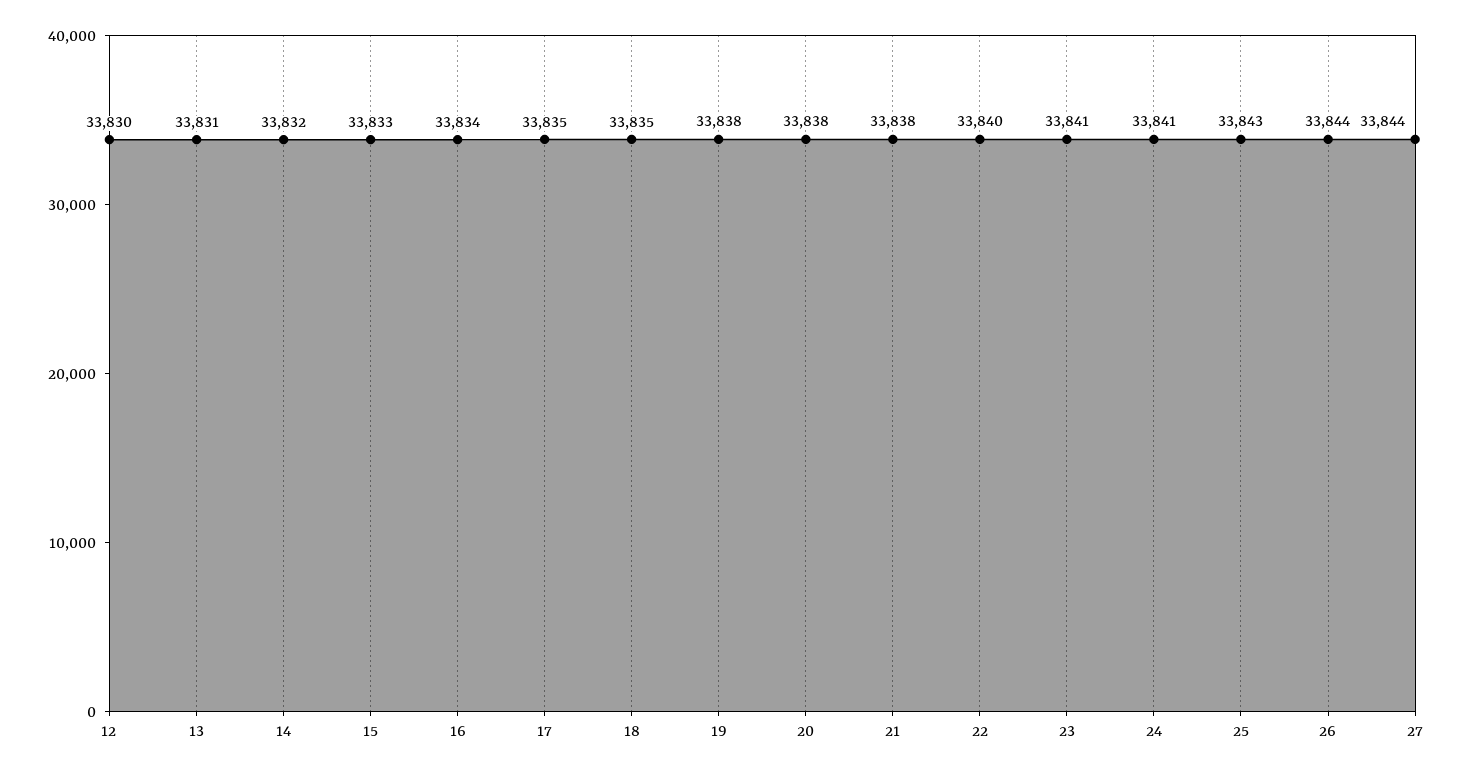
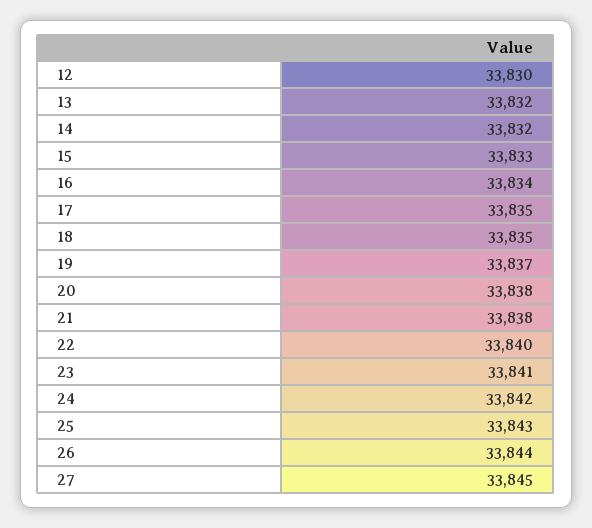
13: 33831 -> 33832
19: 33838 -> 33837
24: 33841 -> 33842
27: 33844 -> 33845

